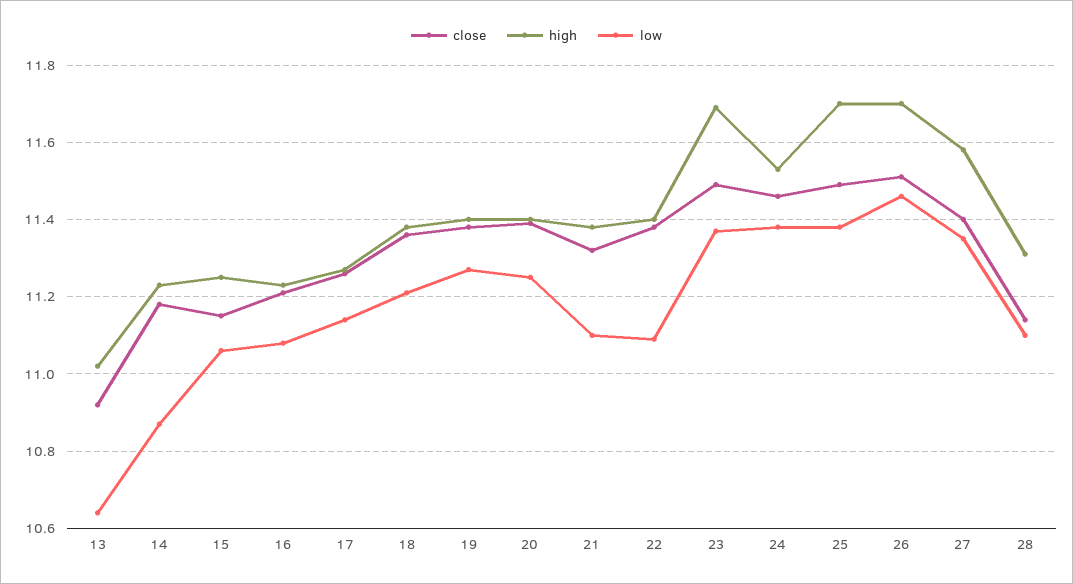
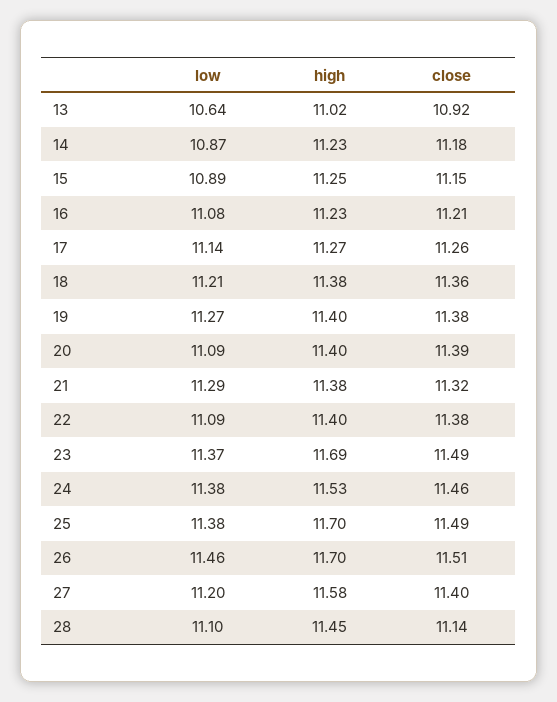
low, 15: 11.05 -> 10.89
low, 20: 11.25 -> 11.09
low, 21: 11.1 -> 11.29
low, 27: 11.35 -> 11.2
high, 28: 11.3 -> 11.45

